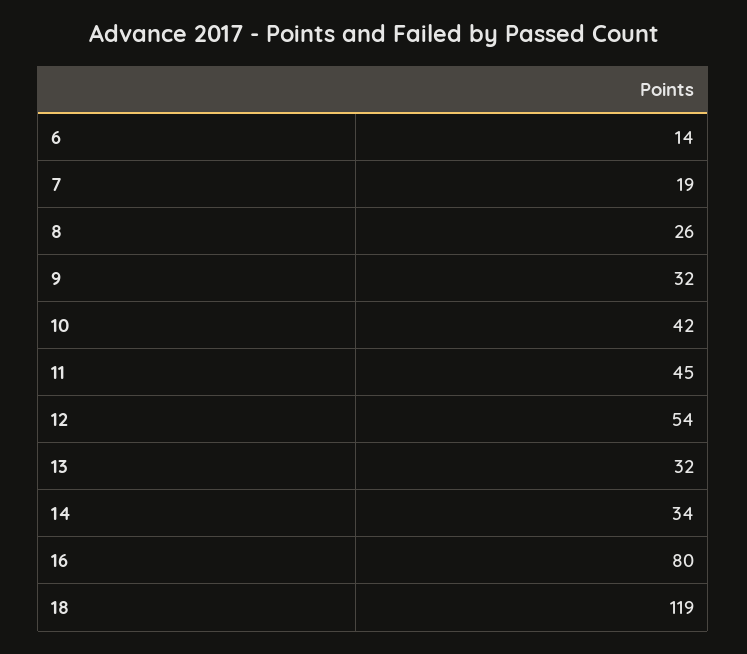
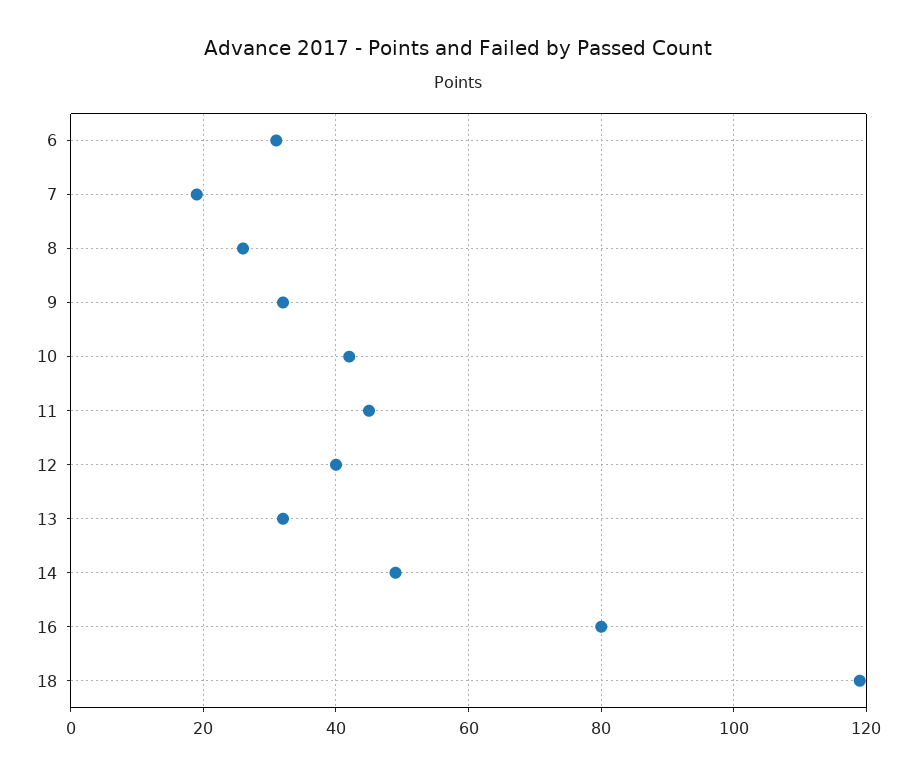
6: 14 -> 30
12: 54 -> 40
14: 34 -> 50

